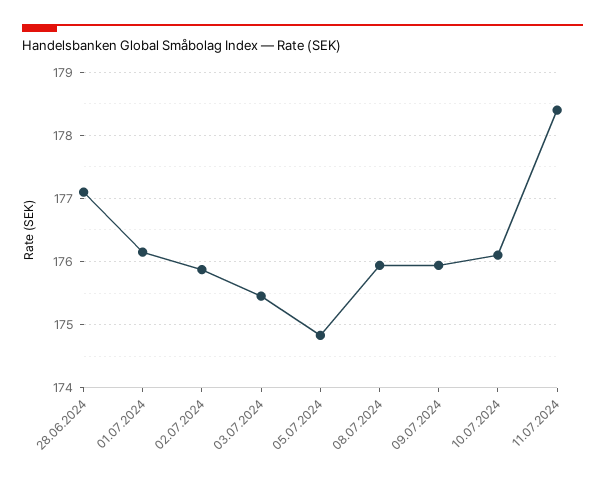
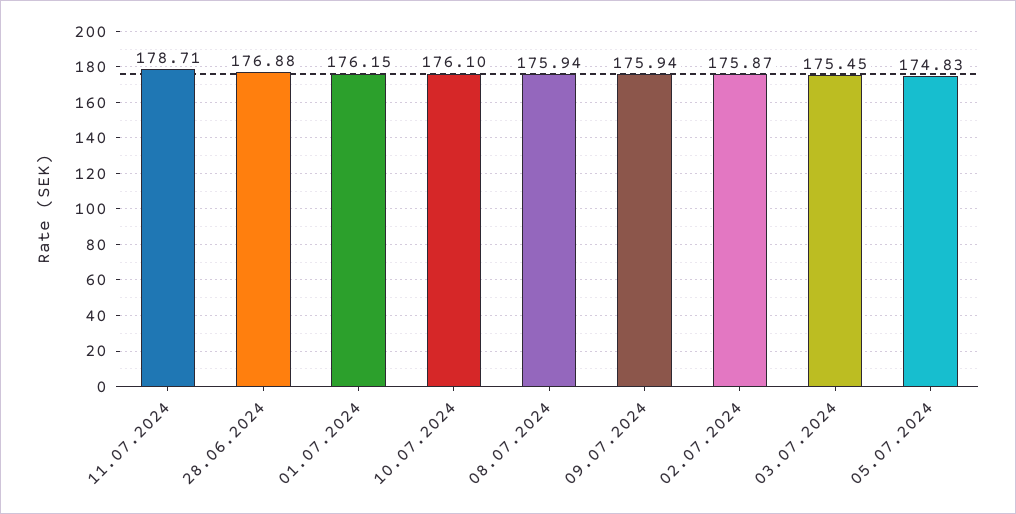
28.06.2024: 177.1 -> 176.88
11.07.2024: 178.4 -> 178.71

